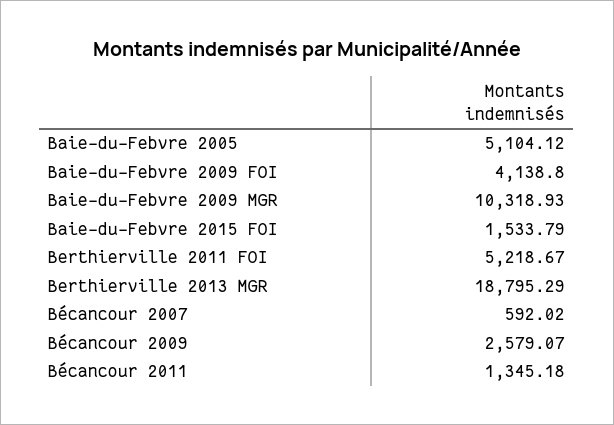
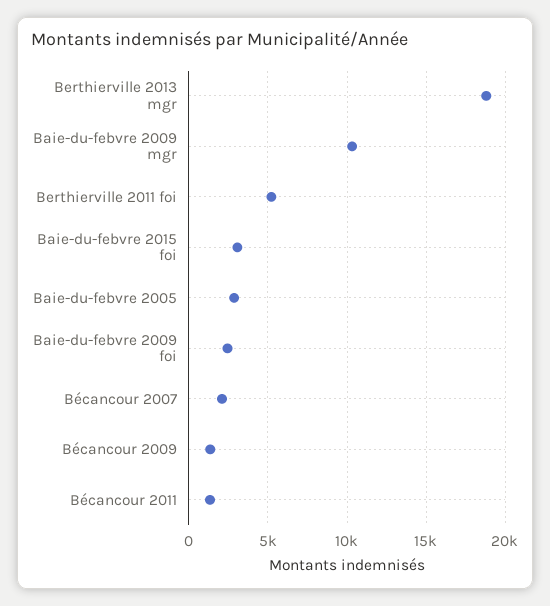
Baie-du-Febvre 2005: 5104.12 -> 3000
Baie-du-Febvre 2009 FOI: 4138.8 -> 2500
Baie-du-Febvre 2015 FOI: 1533.79 -> 3000
Bécancour 2007: 592.02 -> 2000
Bécancour 2009: 2579.07 -> 1500

